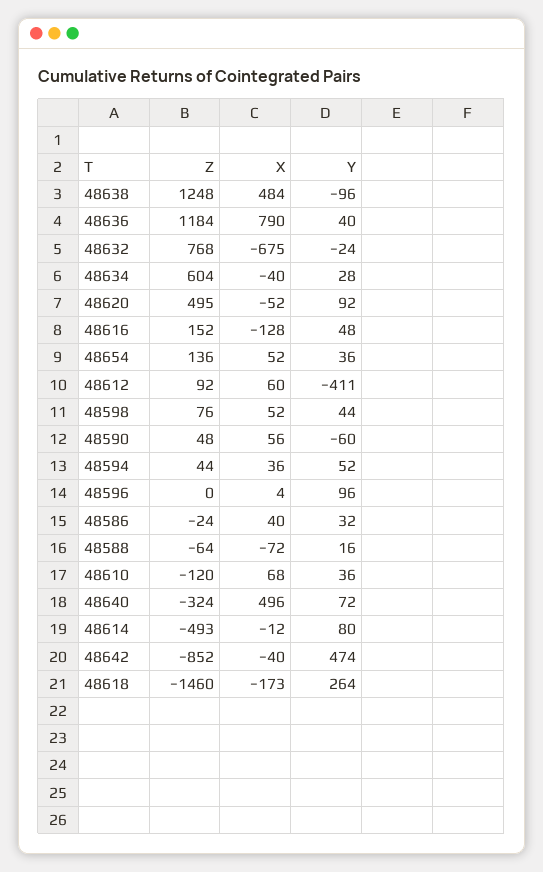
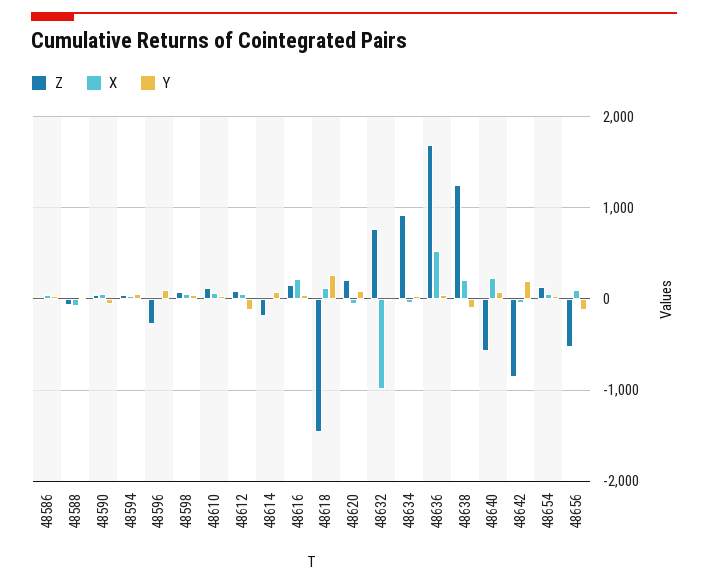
X, 48638: 484 -> 200
Z, 48636: 1184 -> 1700
X, 48636: 790 -> 500
X, 48632: -675 -> -1000
Z, 48634: 604 -> 900
Z, 48620: 495 -> 200
X, 48616: -128 -> 200
Y, 48612: -411 -> -100
Z, 48596: 0 -> -300
Z, 48610: -120 -> 100
Z, 48640: -324 -> -600
X, 48640: 496 -> 200
Z, 48614: -493 -> -200
Y, 48642: 474 -> 200
X, 48618: -173 -> 100
Z, 48656: none -> -500
X, 48656: none -> 100
Y, 48656: none -> -100

